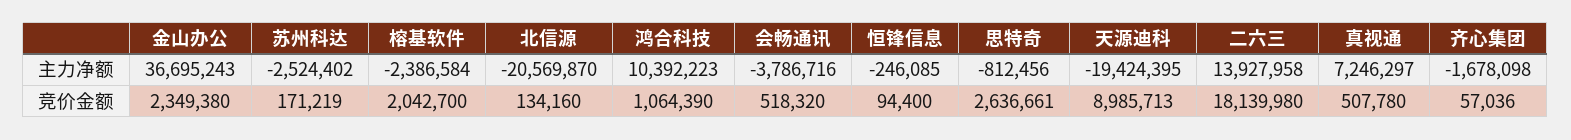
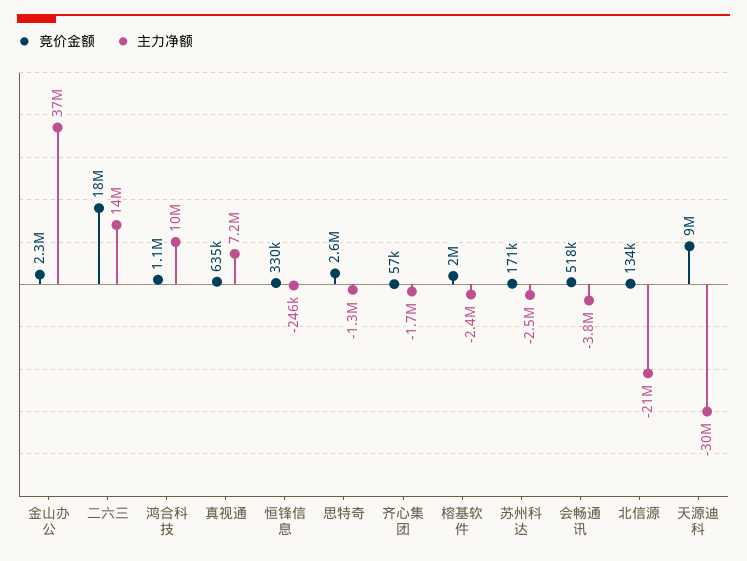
主力净额, 思特奇: -812456 -> -1300000
主力净额, 天源迪科: -19424395 -> -30000000
竞价金额, 恒锋信息: 94400 -> 330000
竞价金额, 真视通: 507780 -> 635000

